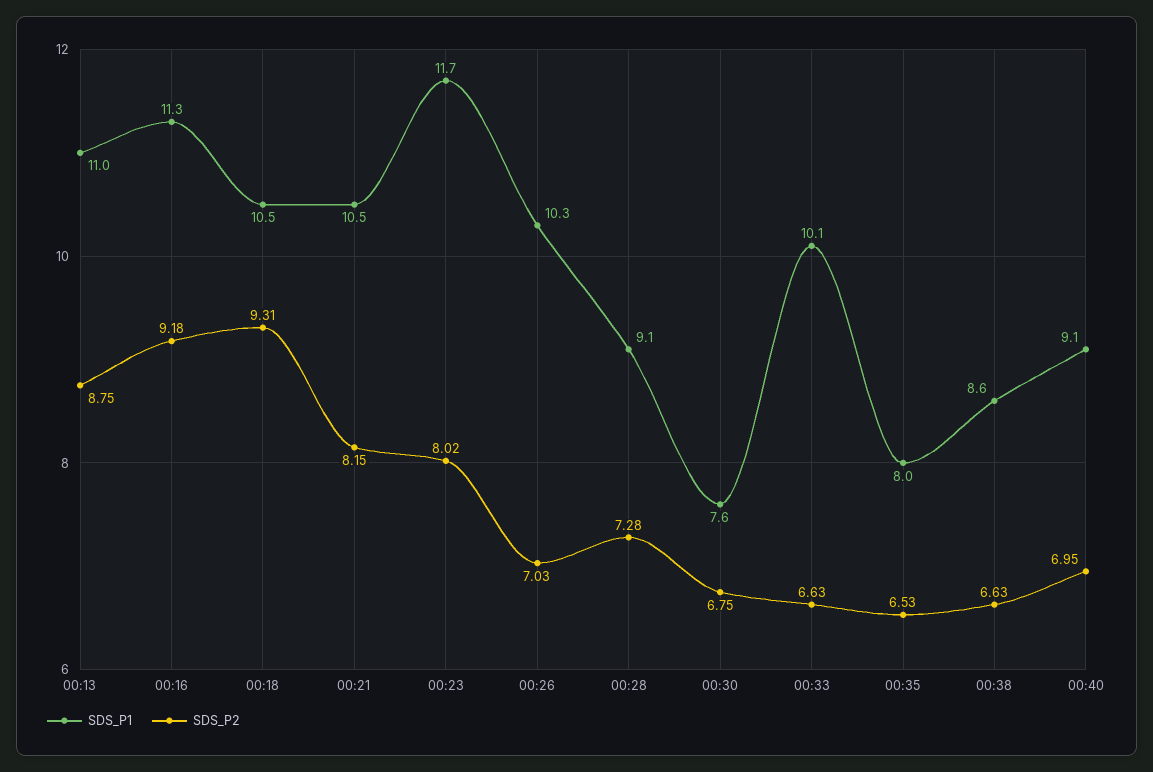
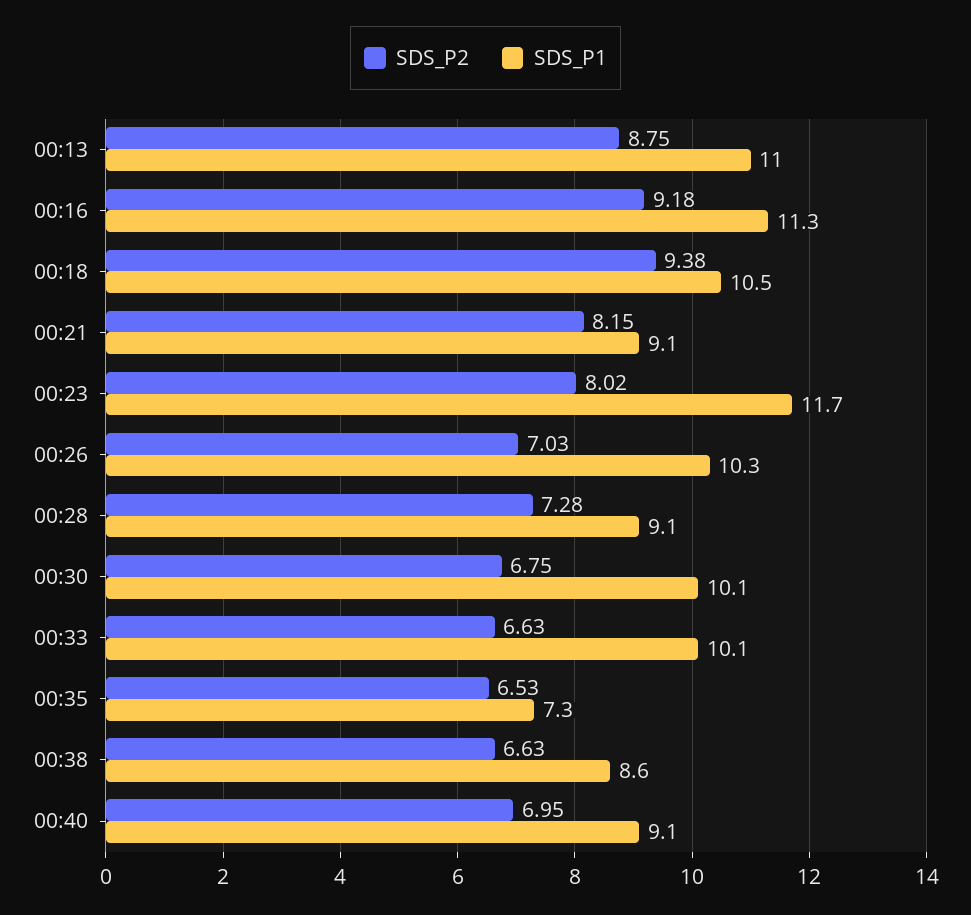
SDS_P2, 00:18: 9.31 -> 9.38
SDS_P1, 00:21: 10.5 -> 9.1
SDS_P1, 00:30: 7.6 -> 10.1
SDS_P1, 00:35: 8 -> 7.3

